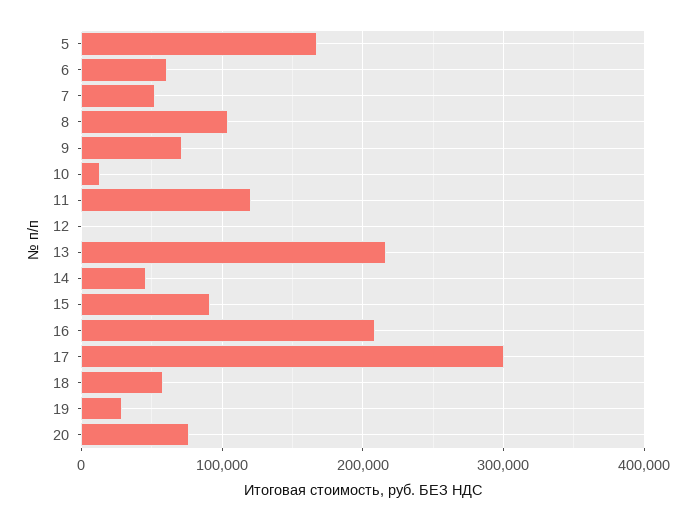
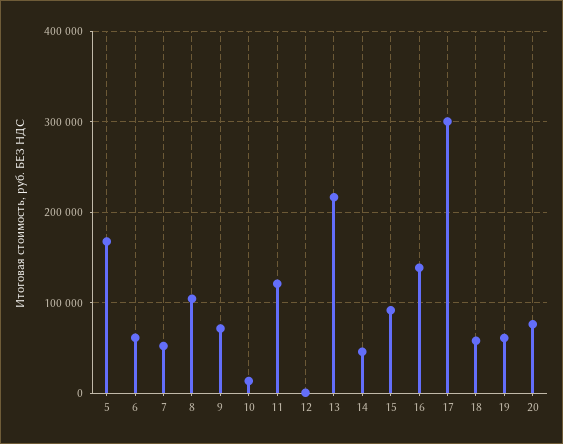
16: 210000 -> 140000
19: 30000 -> 60000

